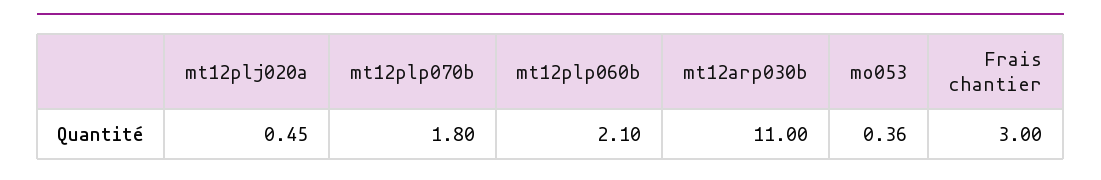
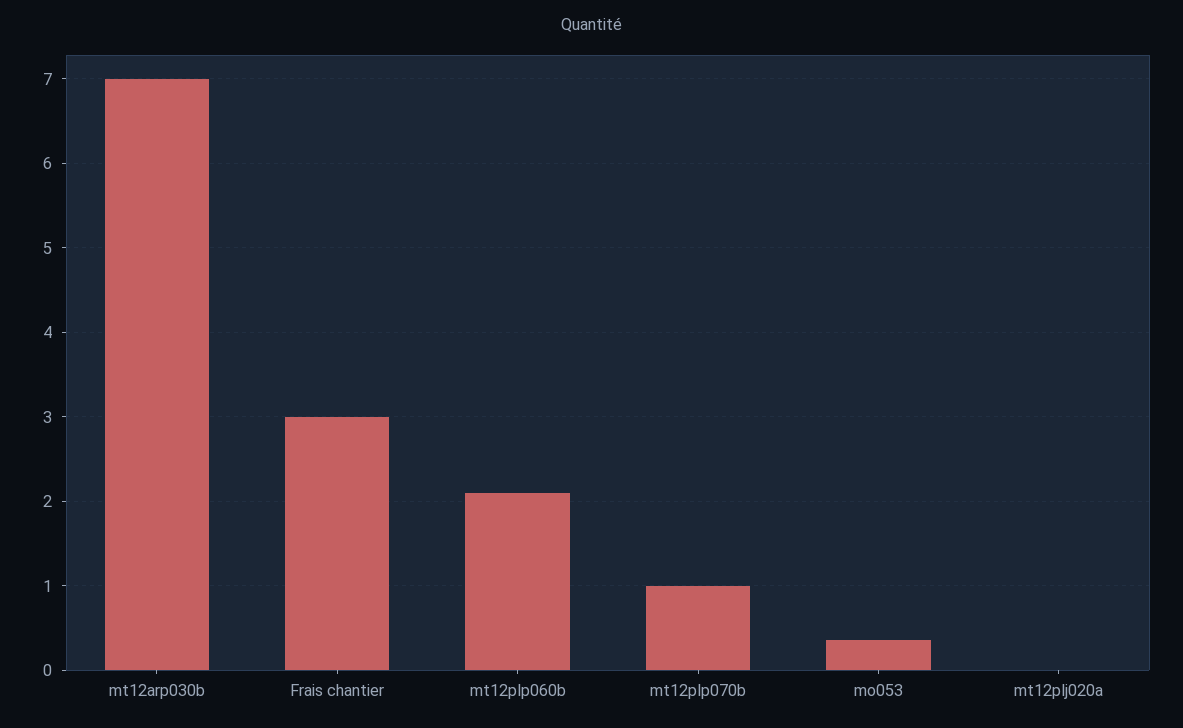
mt12plj020a: 0.45 -> 0
mt12plp070b: 1.8 -> 1
mt12arp030b: 11 -> 7

